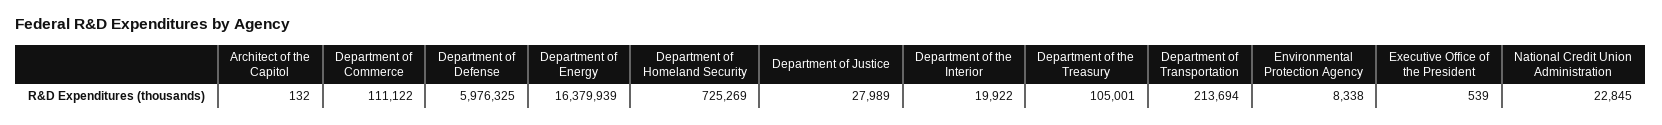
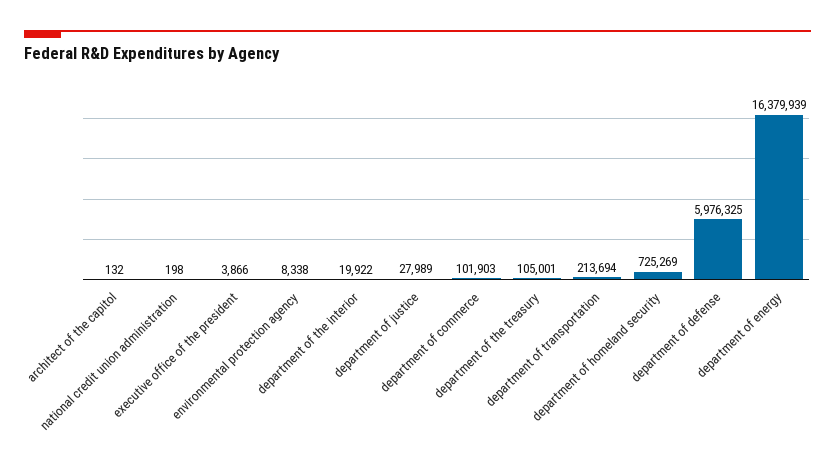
Department of Commerce: 111122 -> 101903
Executive Office of the President: 539 -> 3866
National Credit Union Administration: 22845 -> 198

